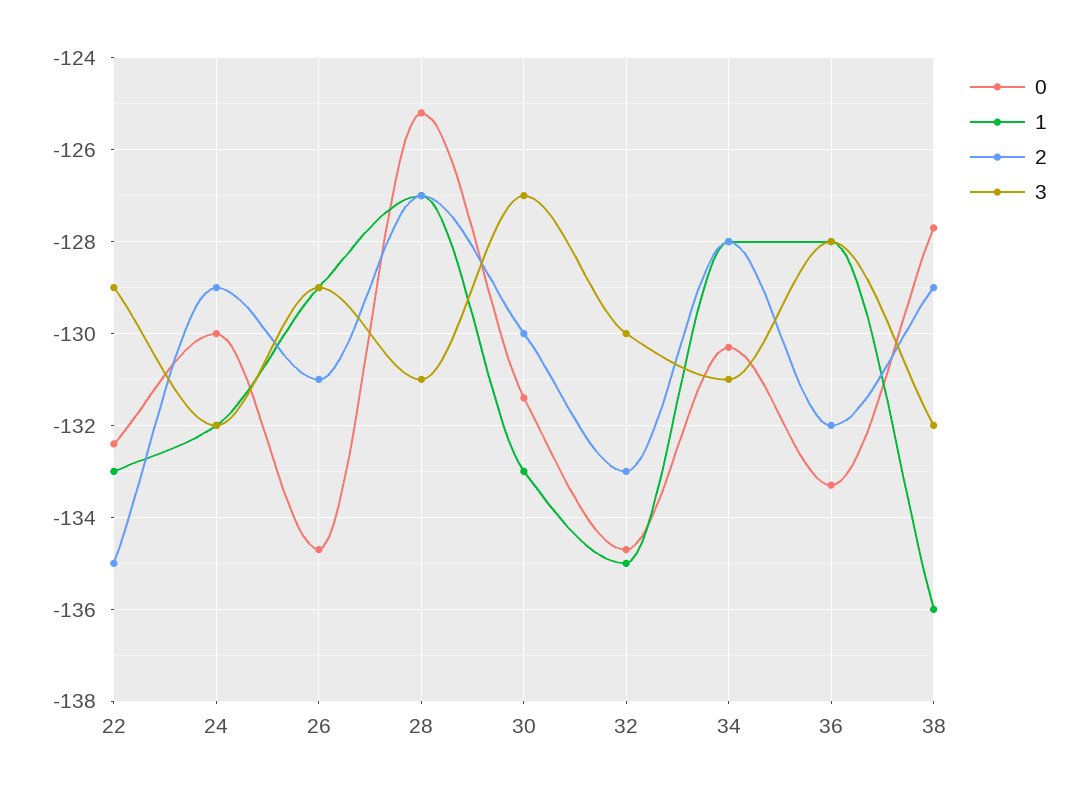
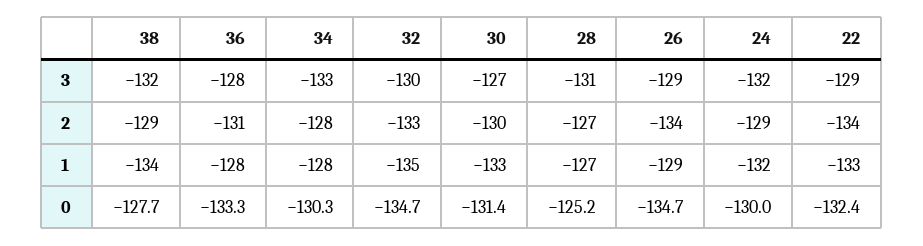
2, 22: -135 -> -134
2, 26: -131 -> -134
3, 34: -131 -> -133
2, 36: -132 -> -131
1, 38: -136 -> -134

